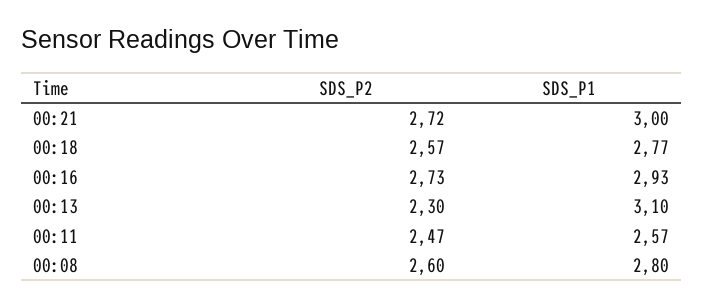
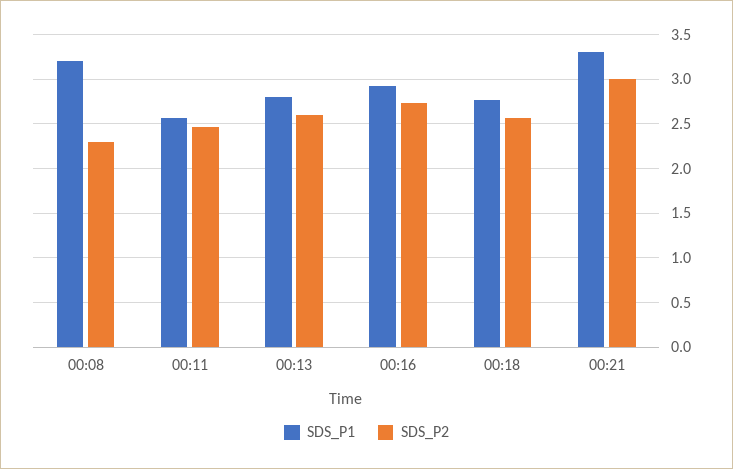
SDS_P2, 00:21: 2.72 -> 3
SDS_P1, 00:21: 3 -> 3.3
SDS_P2, 00:13: 2.3 -> 2.6
SDS_P1, 00:13: 3.1 -> 2.8
SDS_P2, 00:08: 2.6 -> 2.3
SDS_P1, 00:08: 2.8 -> 3.2

